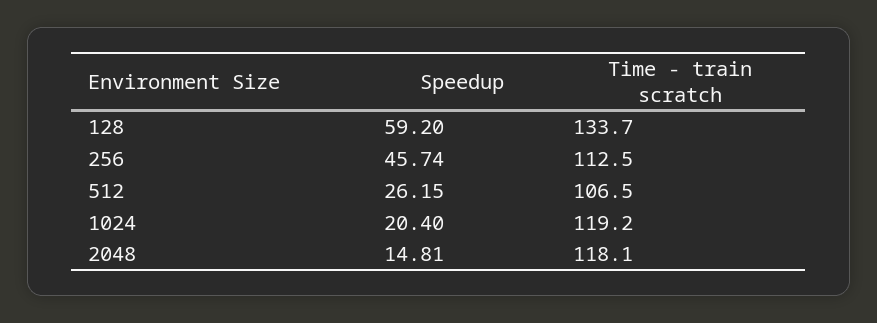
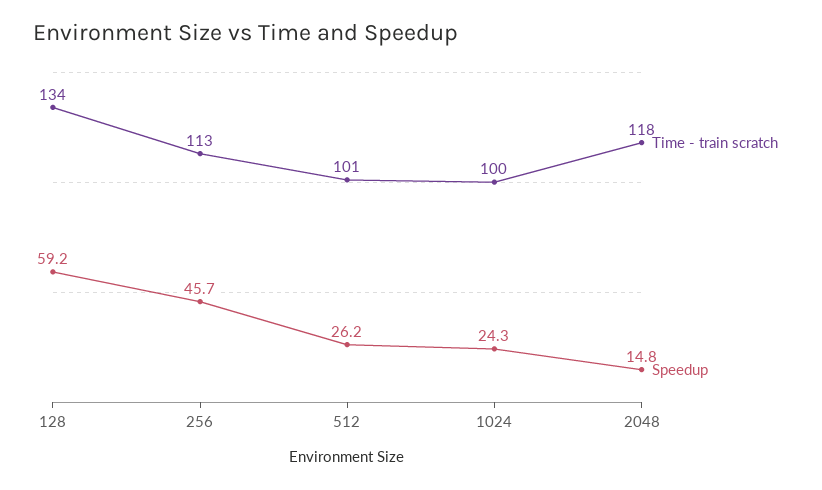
Time - train scratch, 512: 106.5 -> 101
Speedup, 1024: 20.4 -> 24.3
Time - train scratch, 1024: 119.2 -> 100

